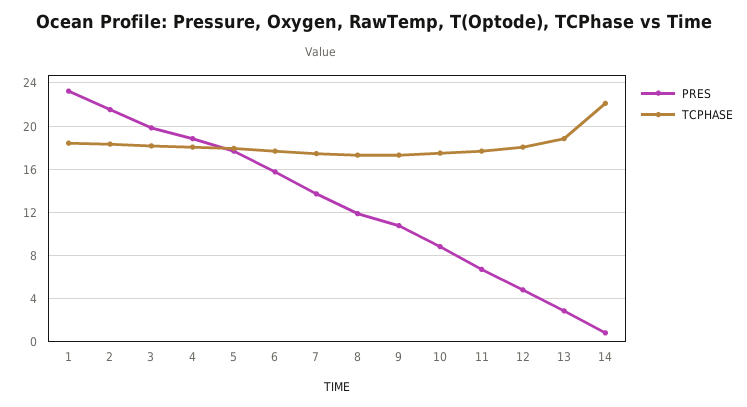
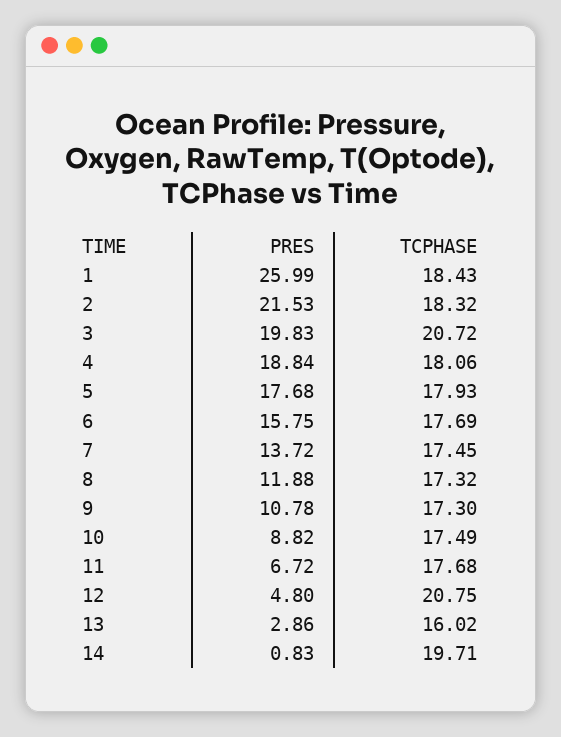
PRES, 1: 23 -> 25.99
TCPHASE, 3: 18 -> 20.72
TCPHASE, 12: 18 -> 20.75
TCPHASE, 13: 19 -> 16.02
TCPHASE, 14: 22 -> 19.71

